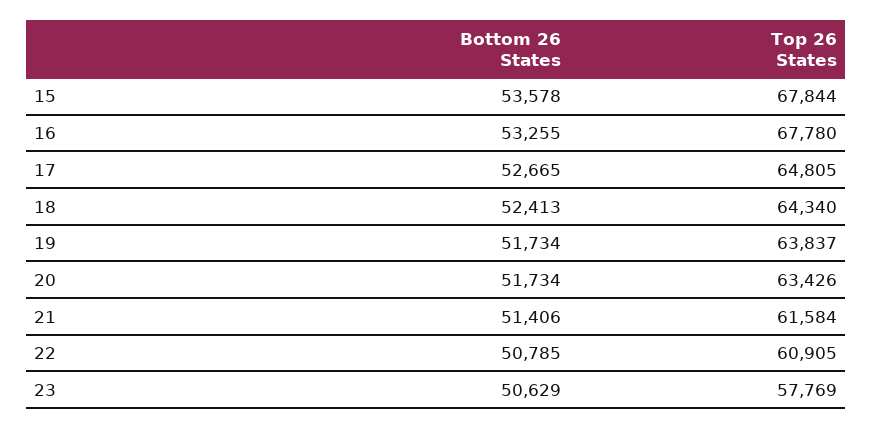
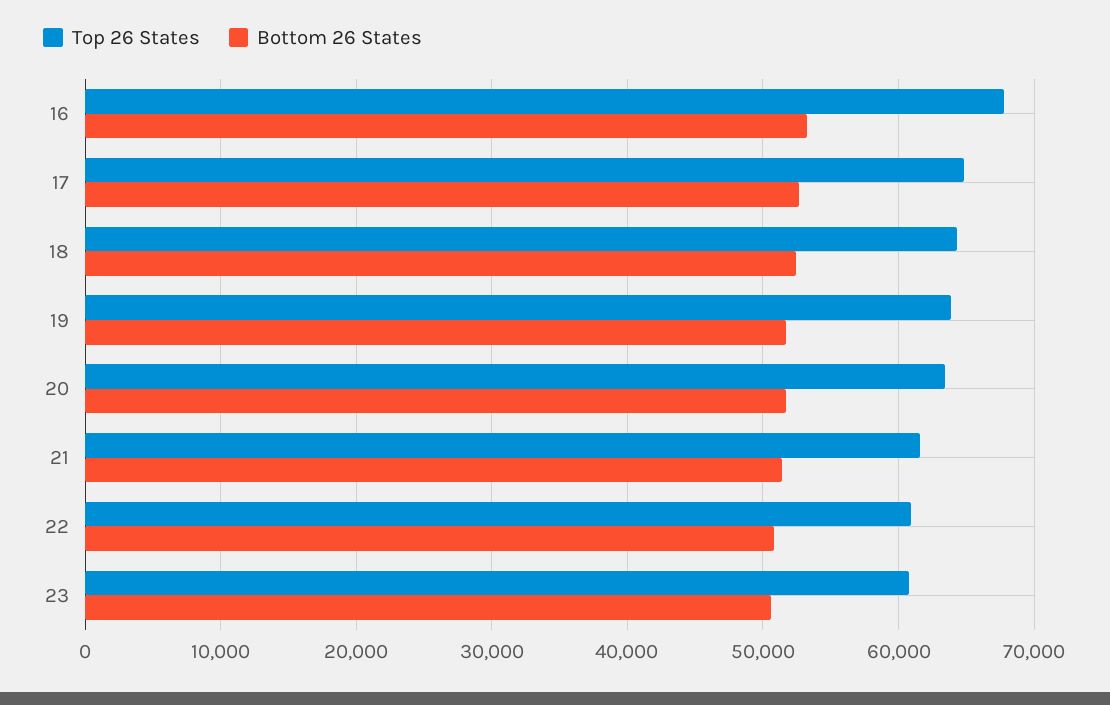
Bottom 26 States, 15: 53578 -> none
Top 26 States, 15: 67844 -> none
Top 26 States, 23: 57769 -> 61000

